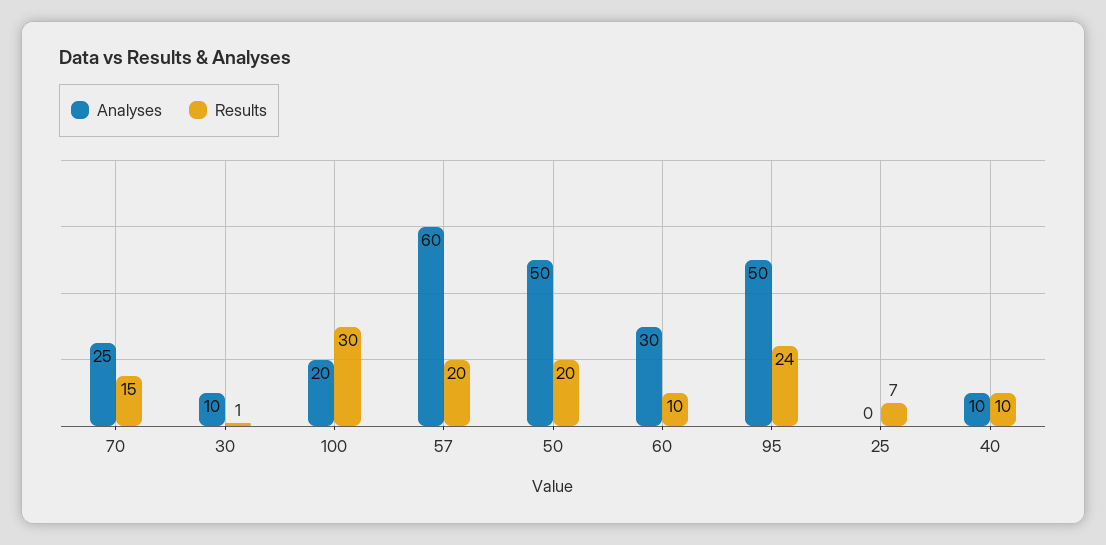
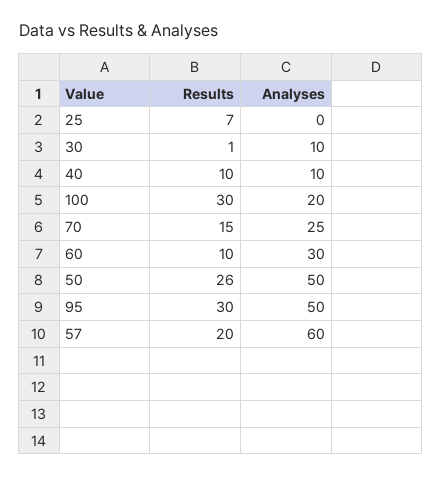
Results, 50: 20 -> 26
Results, 95: 24 -> 30

